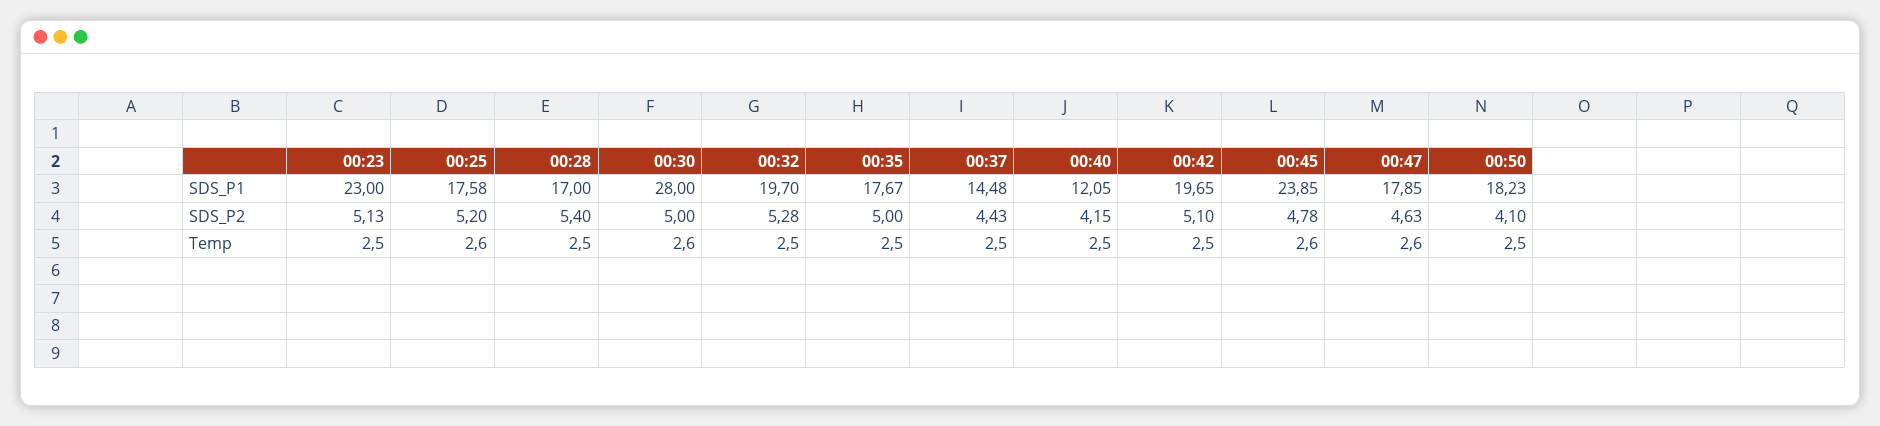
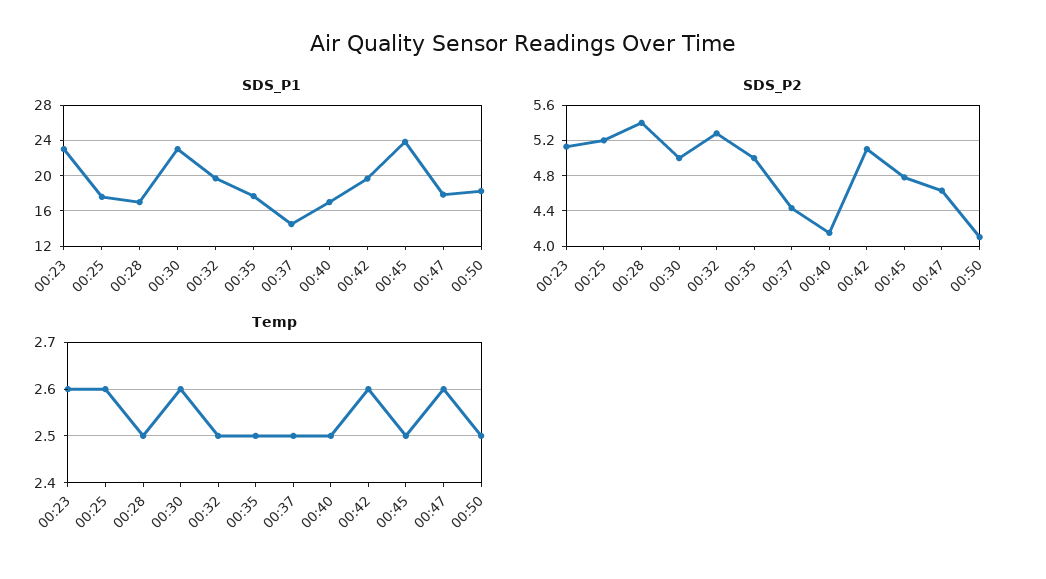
SDS_P1, 00:30: 28 -> 23
SDS_P1, 00:40: 12.05 -> 17
Temp, 00:23: 2.5 -> 2.6
Temp, 00:42: 2.5 -> 2.6
Temp, 00:45: 2.6 -> 2.5

